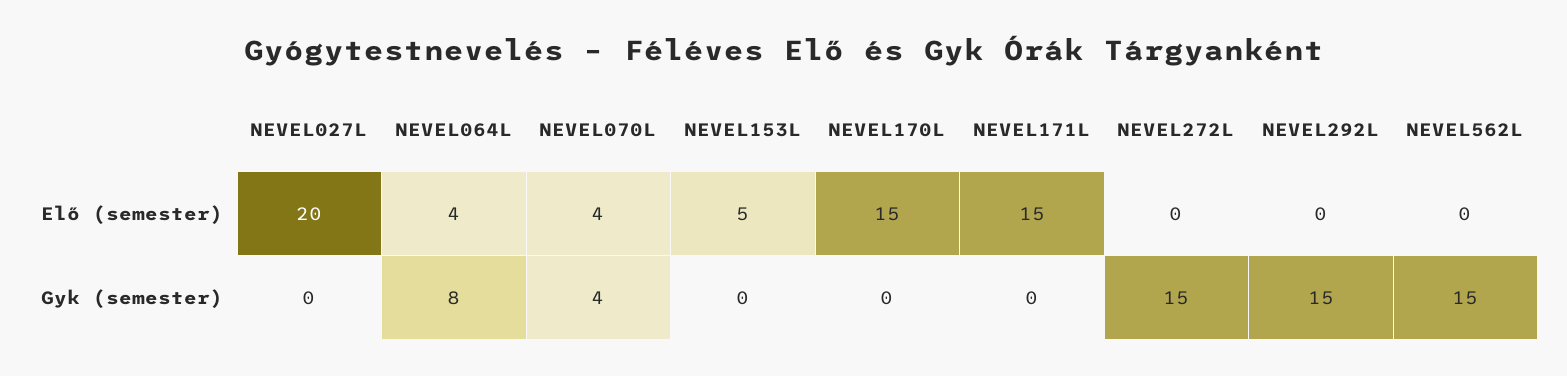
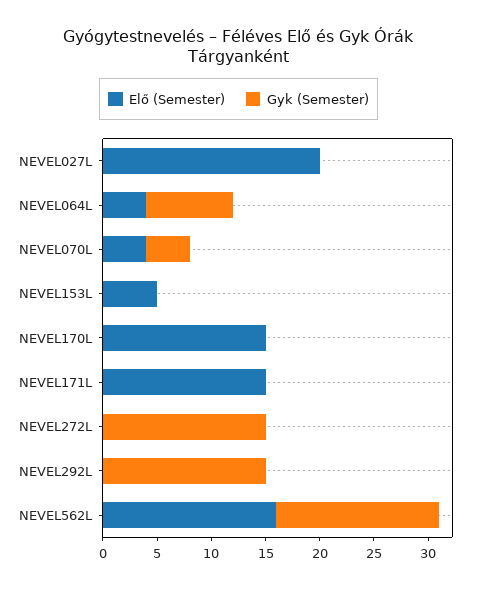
Elő (semester), NEVEL562L: 0 -> 16

